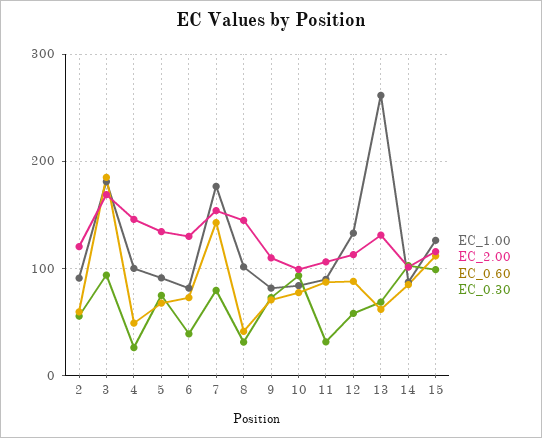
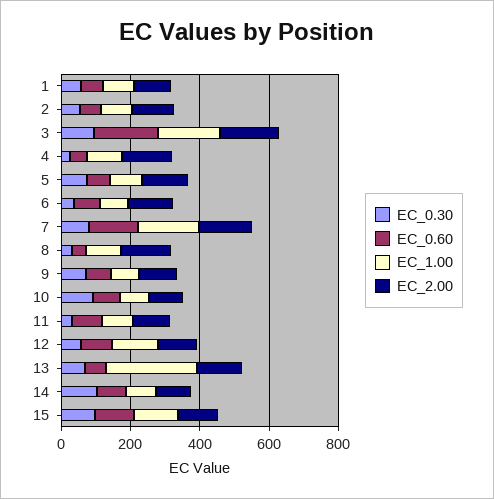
EC_0.30, 1: none -> 50
EC_0.60, 1: none -> 50
EC_1.00, 1: none -> 100
EC_2.00, 1: none -> 100

